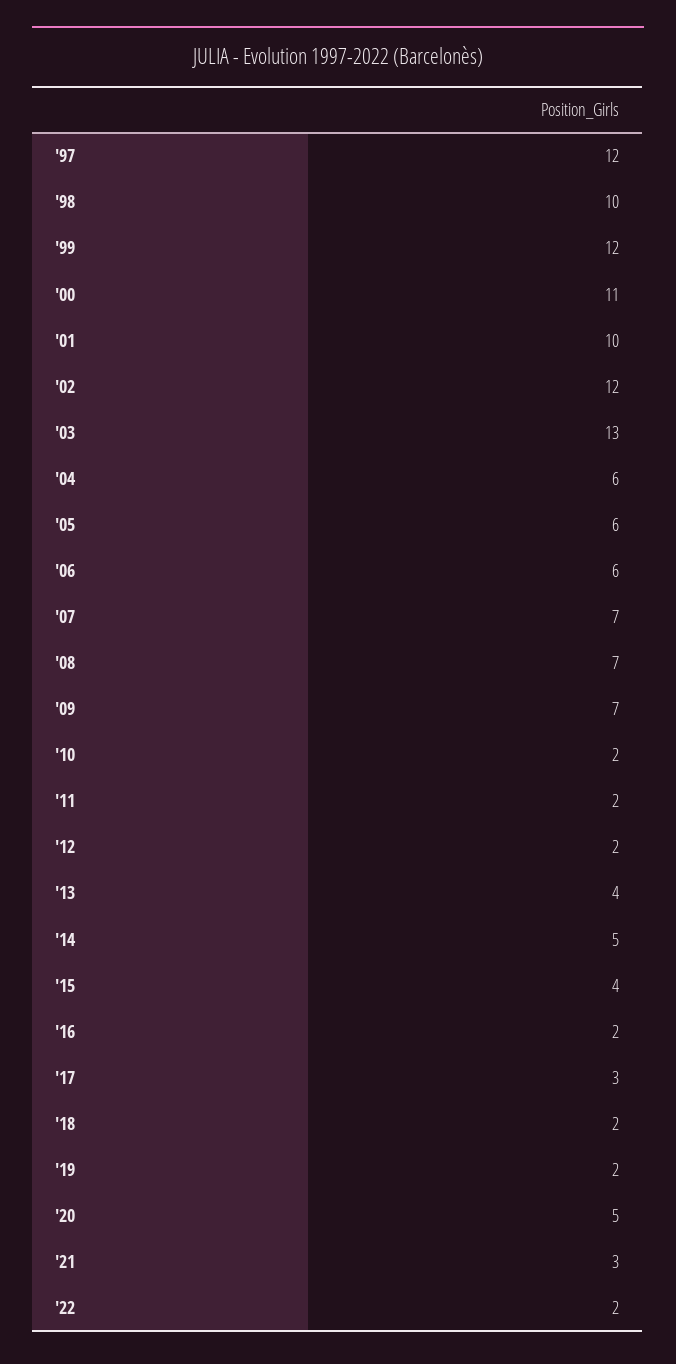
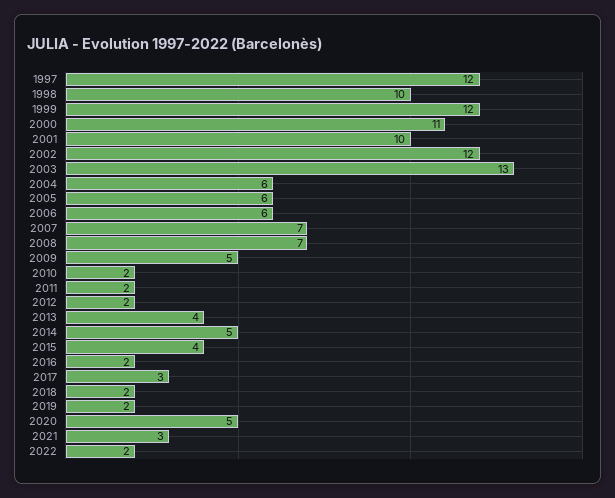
'09: 7 -> 5

